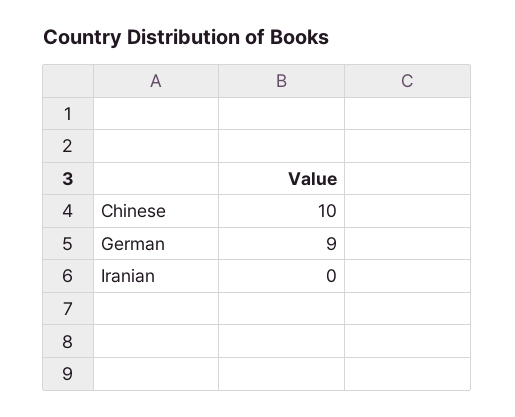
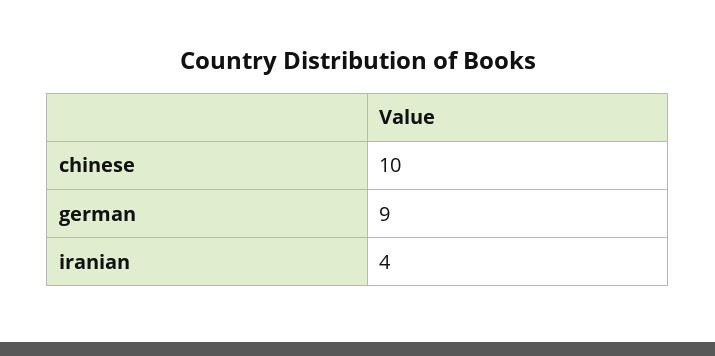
Iranian: 0 -> 4

